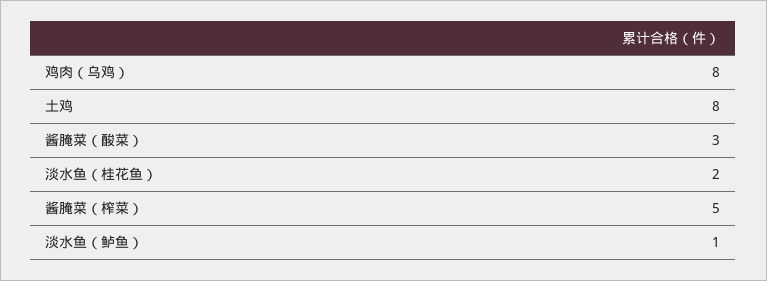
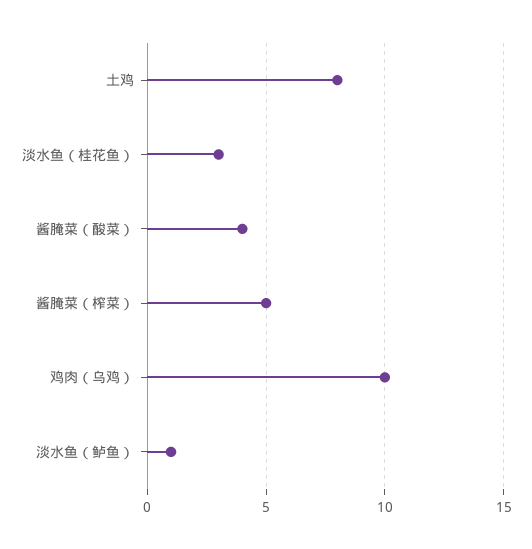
鸡肉（乌鸡）: 8 -> 10
酱腌菜（酸菜）: 3 -> 4
淡水鱼（桂花鱼）: 2 -> 3

